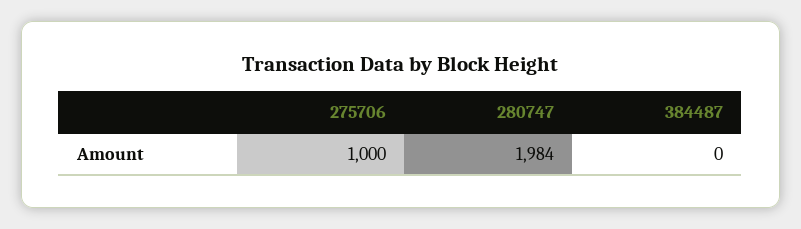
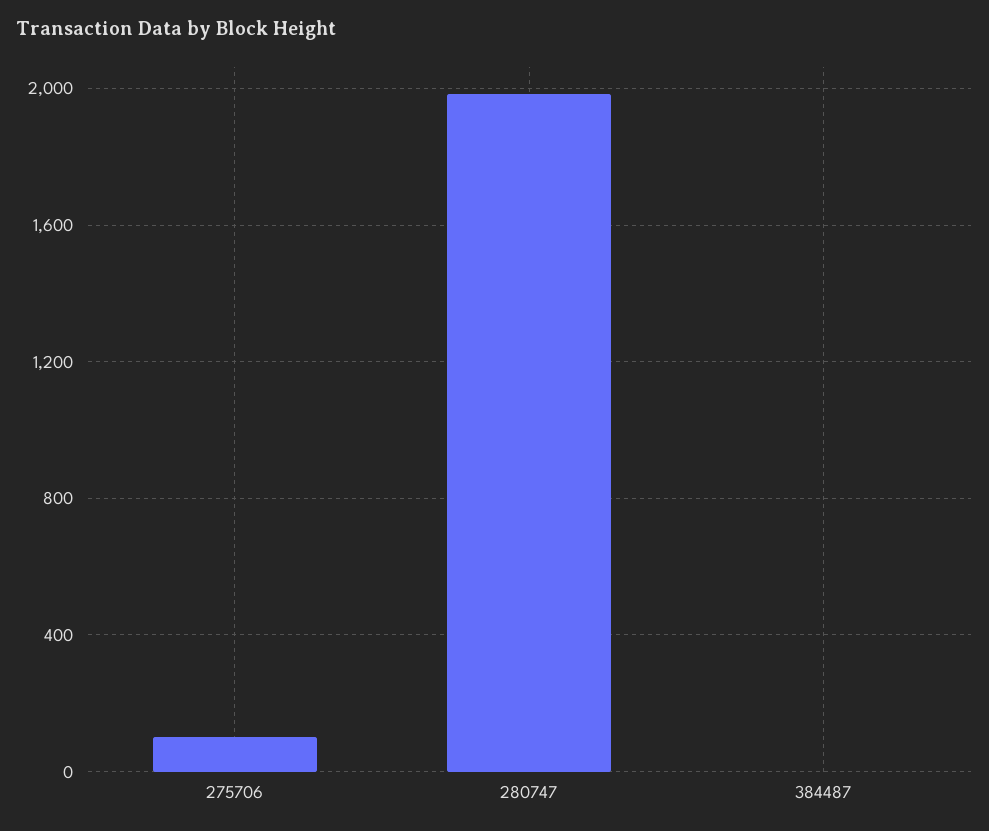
275706: 1000 -> 100

